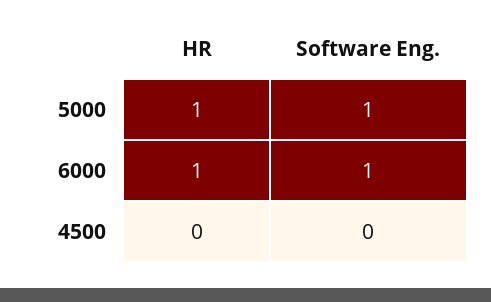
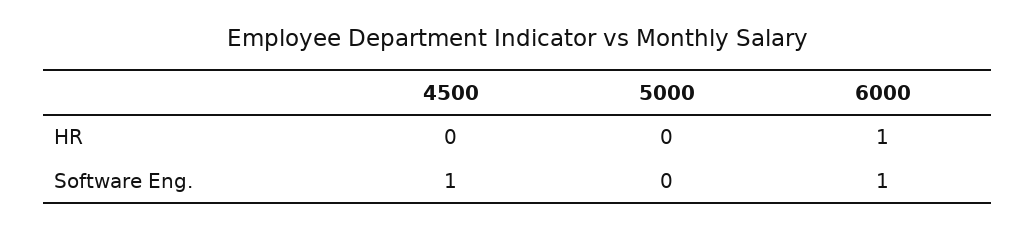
HR, 5000: 1 -> 0
Software Eng., 5000: 1 -> 0
Software Eng., 4500: 0 -> 1

